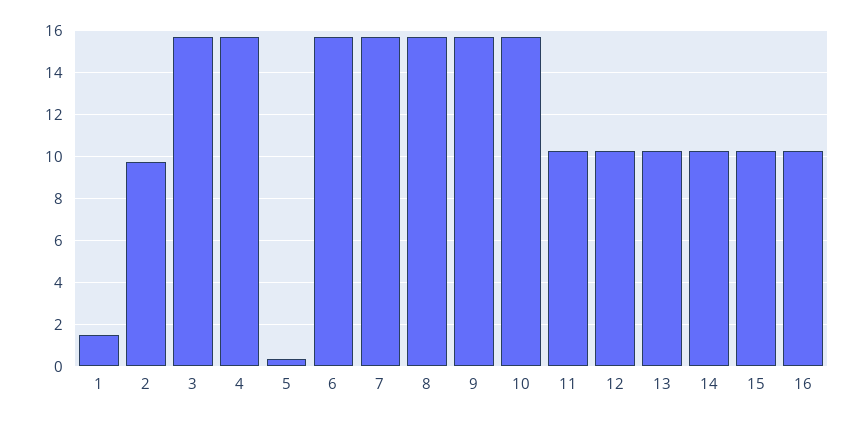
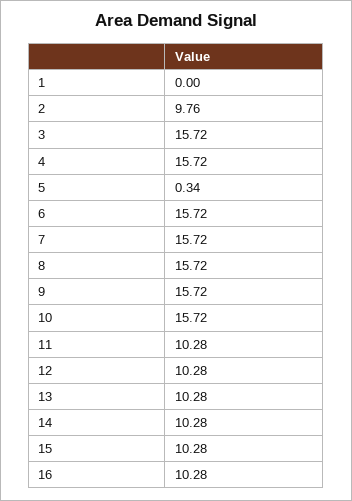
1: 1.5 -> 0

